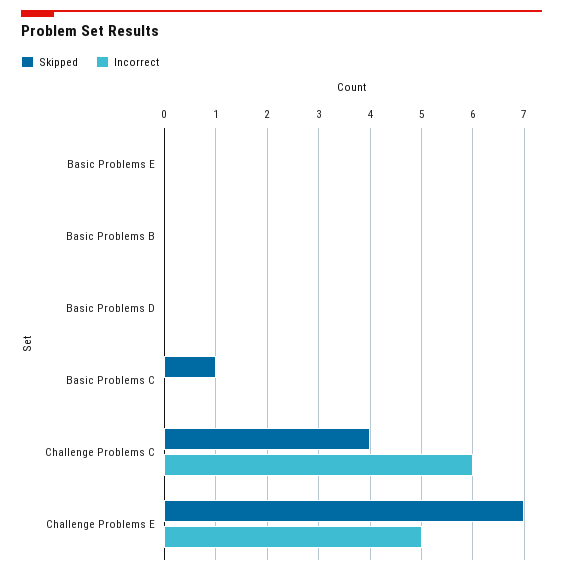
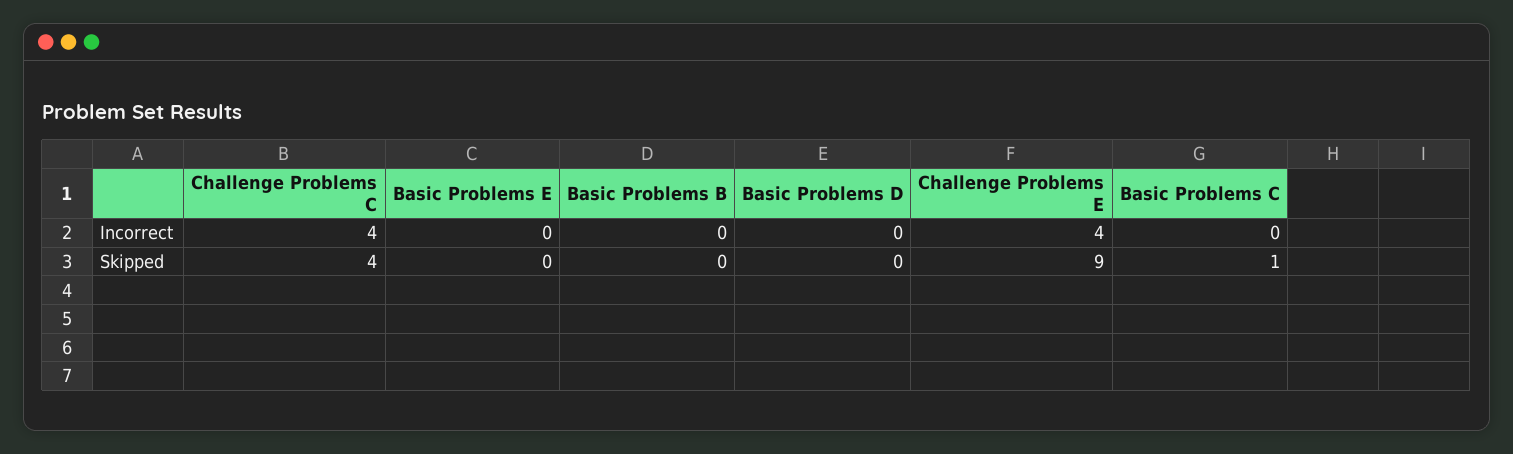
Incorrect, Challenge Problems C: 6 -> 4
Skipped, Challenge Problems E: 7 -> 9
Incorrect, Challenge Problems E: 5 -> 4

